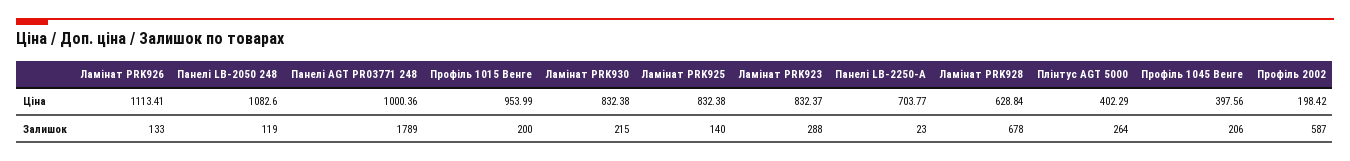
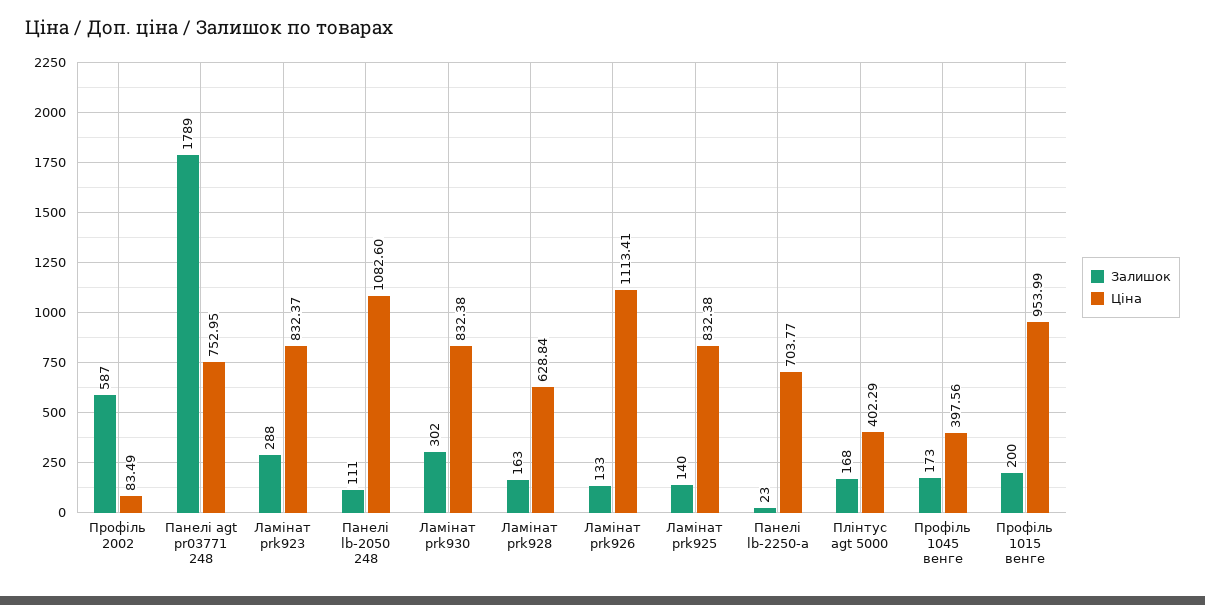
Ціна, Панелі AGT PR03771 248: 1000.36 -> 752.95
Ціна, Профіль 2002: 198.42 -> 83.49
Залишок, Панелі LB-2050 248: 119 -> 111
Залишок, Ламінат PRK930: 215 -> 302
Залишок, Ламінат PRK928: 678 -> 163
Залишок, Плінтус AGT 5000: 264 -> 168
Залишок, Профіль 1045 Венге: 206 -> 173

